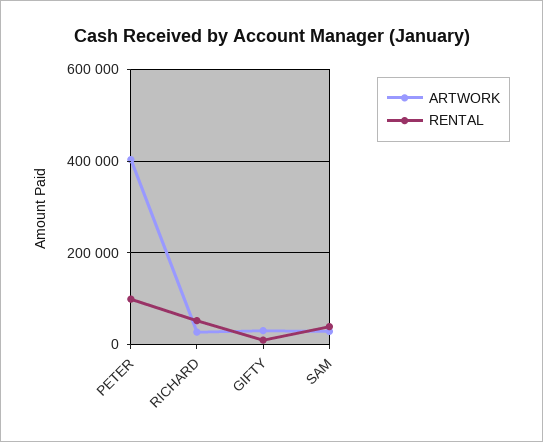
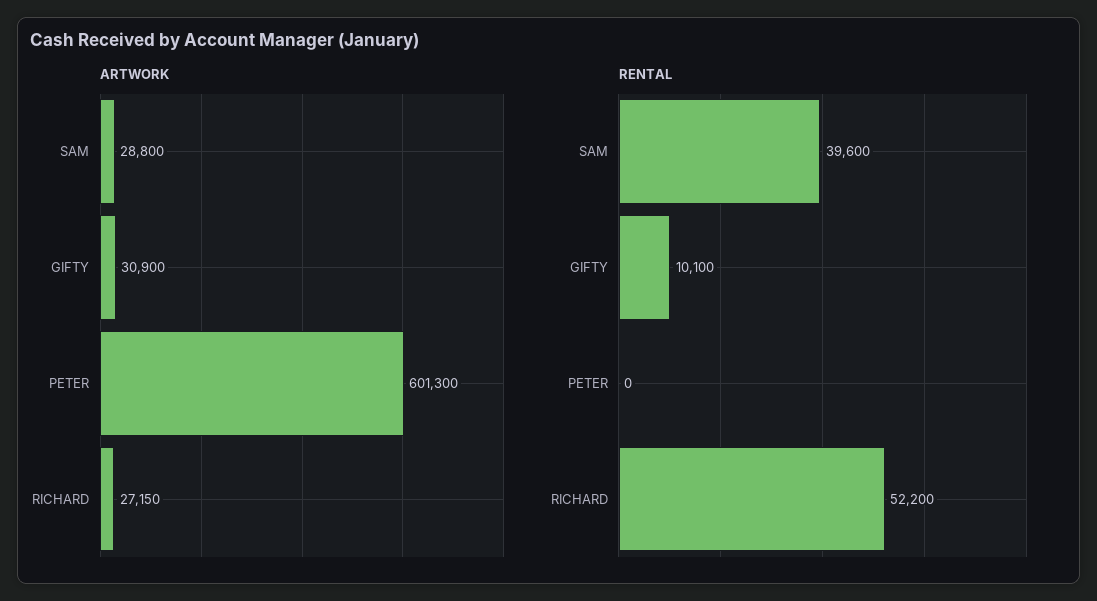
ARTWORK, PETER: 400000 -> 601300
RENTAL, PETER: 100000 -> 0

